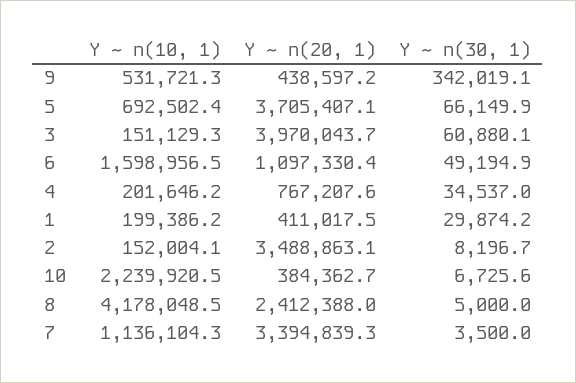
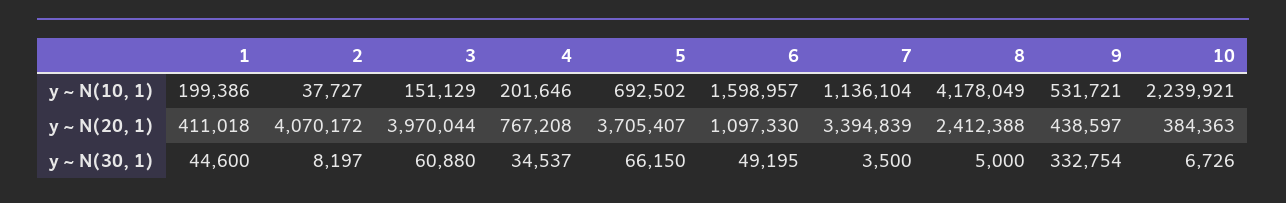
Y ~ n(30, 1), 9: 342019.1 -> 332754
Y ~ n(30, 1), 1: 29874.2 -> 44600
Y ~ n(10, 1), 2: 152004.1 -> 37727
Y ~ n(20, 1), 2: 3488863.1 -> 4070172

